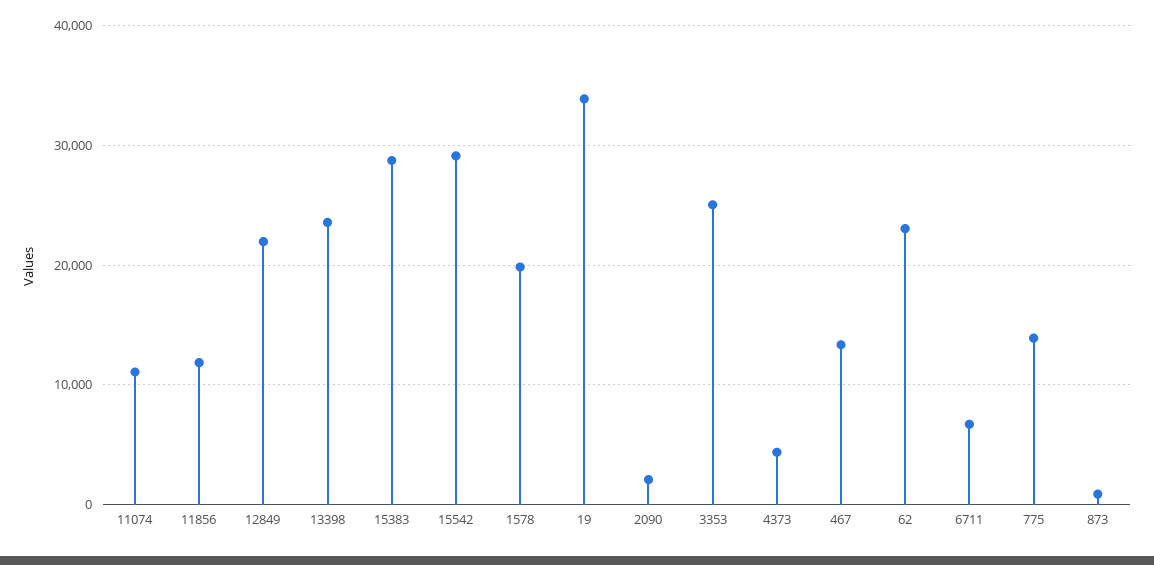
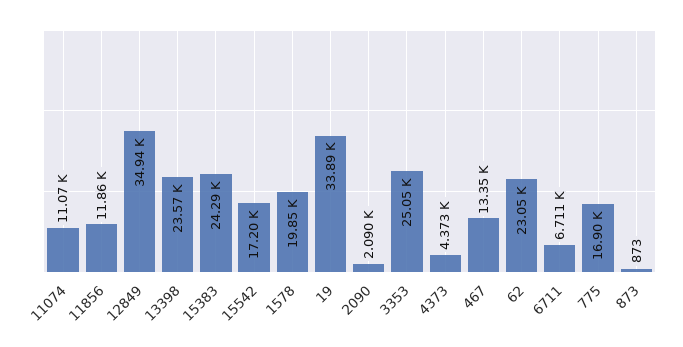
12849: 22000 -> 34940
15383: 29000 -> 24290
15542: 29000 -> 17200
775: 14000 -> 16900

